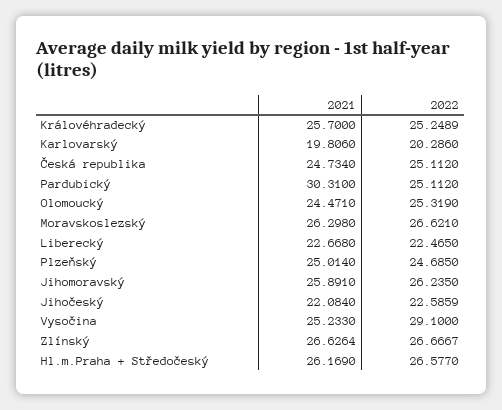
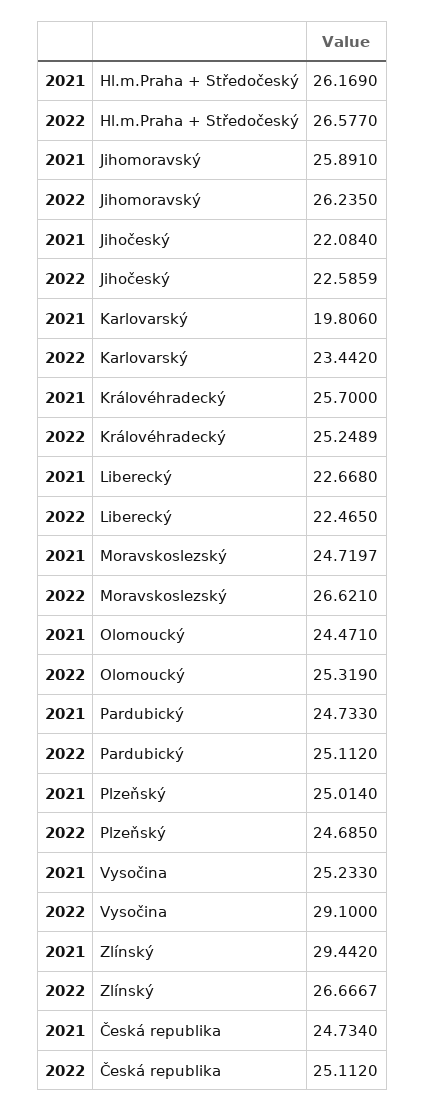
2022, Karlovarský: 20.286 -> 23.442
2021, Pardubický: 30.31 -> 24.733
2021, Moravskoslezský: 26.298 -> 24.7197
2021, Zlínský: 26.6264 -> 29.442

